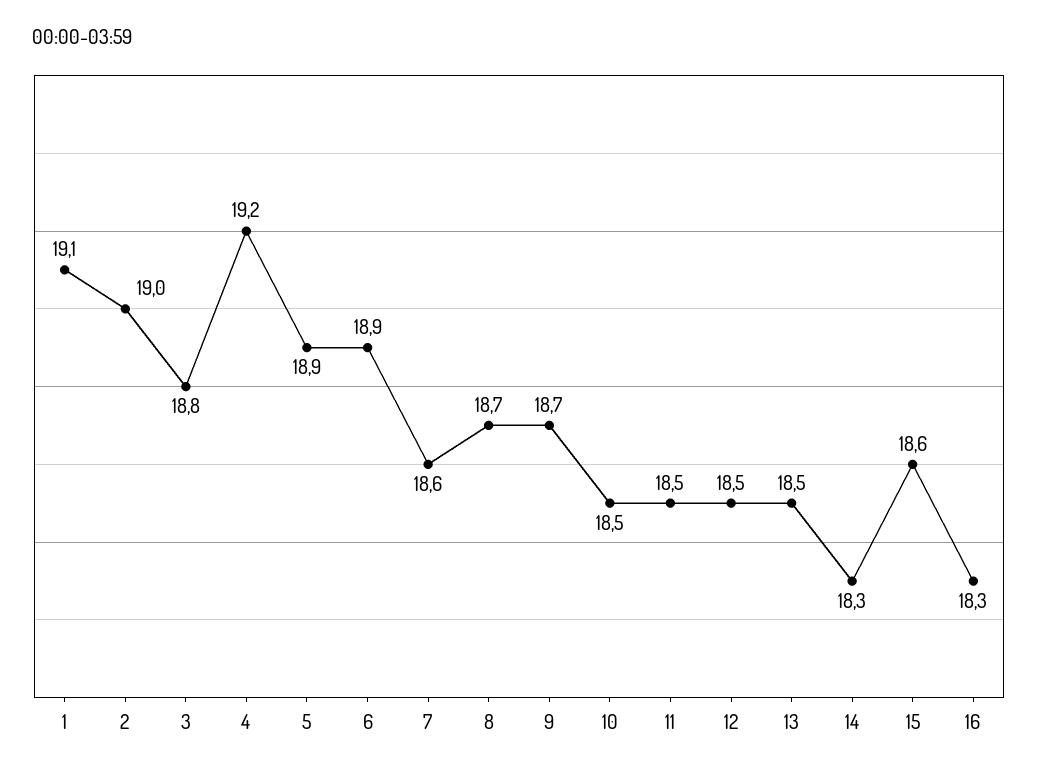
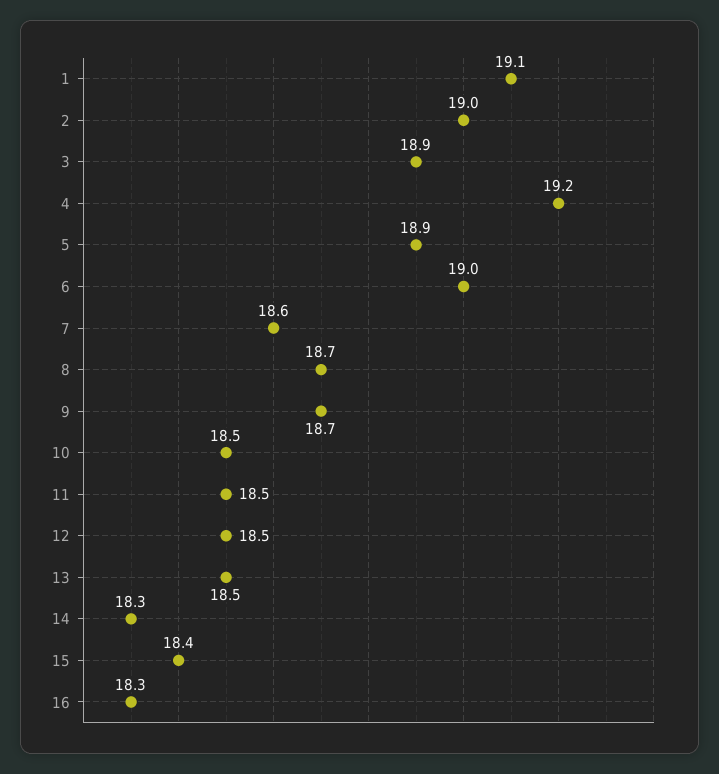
3: 18.8 -> 18.9
6: 18.9 -> 19
15: 18.6 -> 18.4

